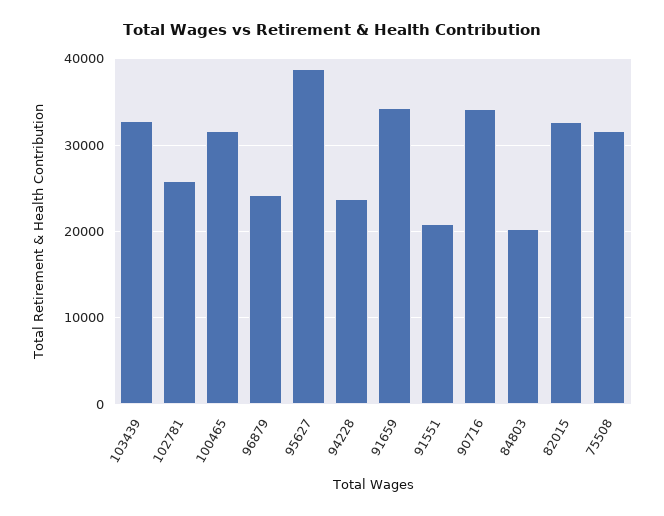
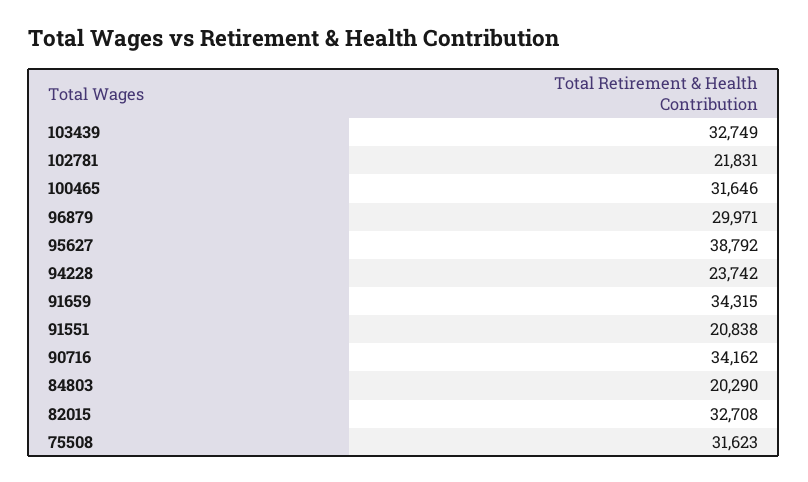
102781: 26000 -> 21831
96879: 24000 -> 29971

